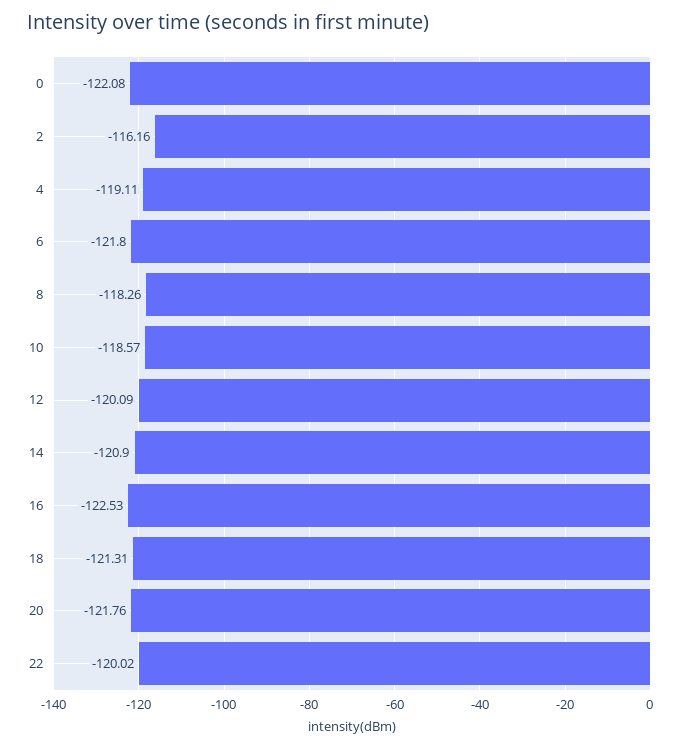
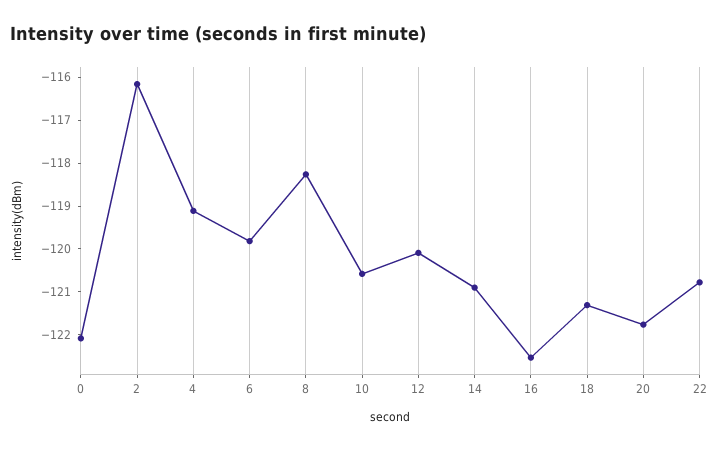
6: -121.8 -> -119.8
10: -118.57 -> -120.6
22: -120.02 -> -120.8

